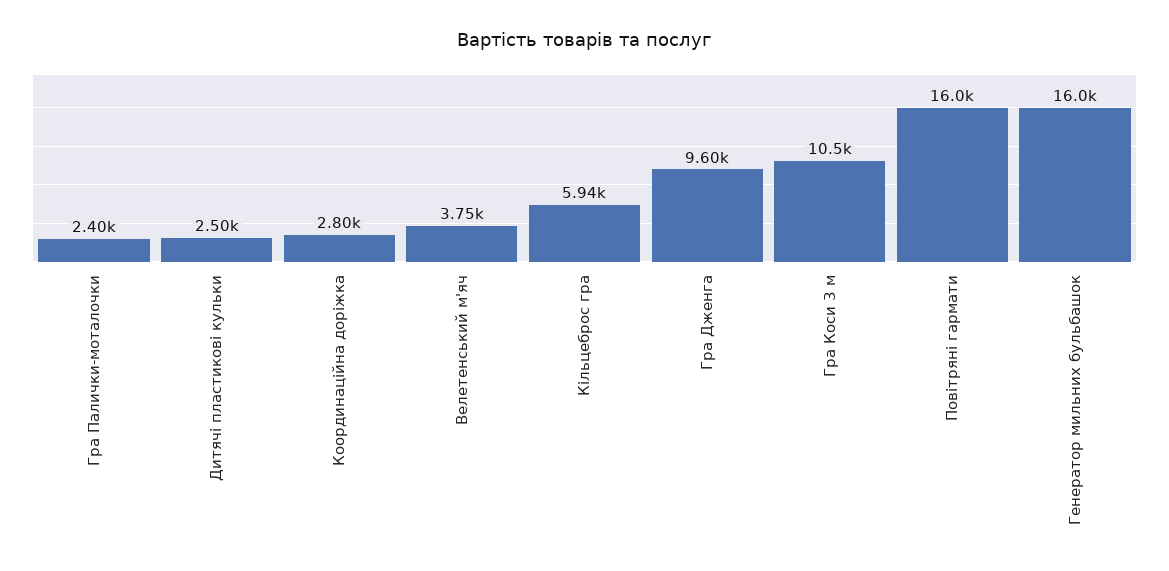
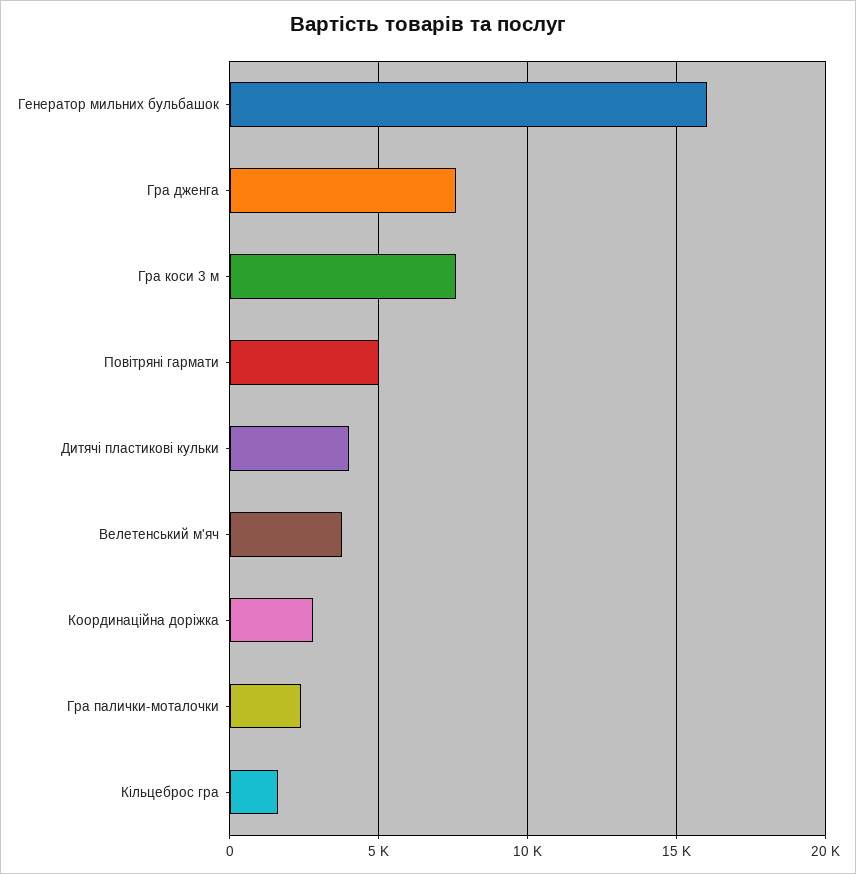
Дитячі пластикові кульки: 2500 -> 4000
Кільцеброс гра: 5940 -> 1500
Гра Дженга: 9600 -> 7500
Гра Коси 3 м: 10500 -> 7500
Повітряні гармати: 16000 -> 5000

